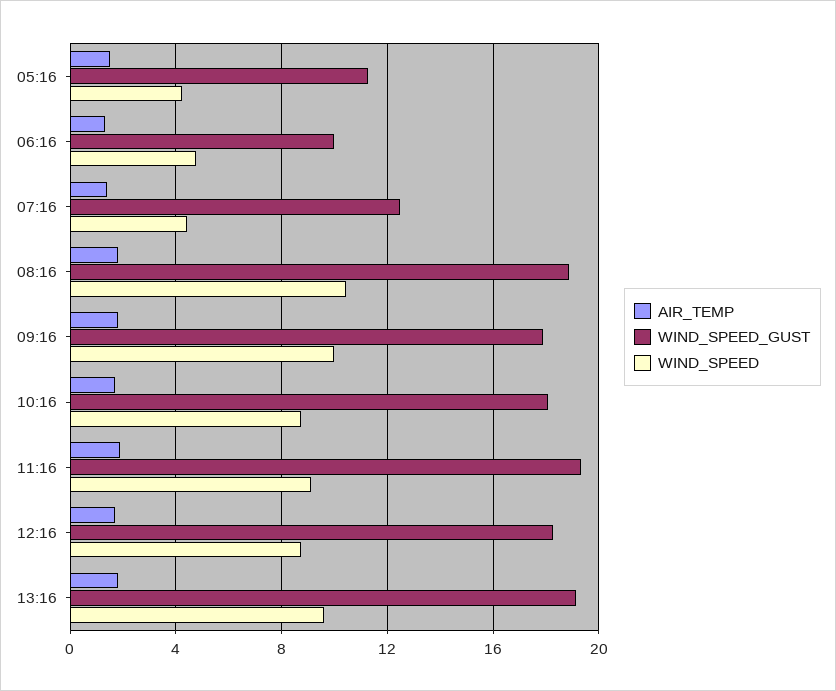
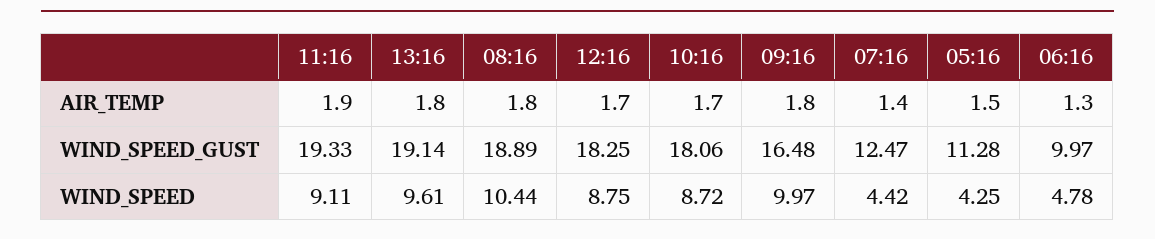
WIND_SPEED_GUST, 09:16: 18 -> 16.48

